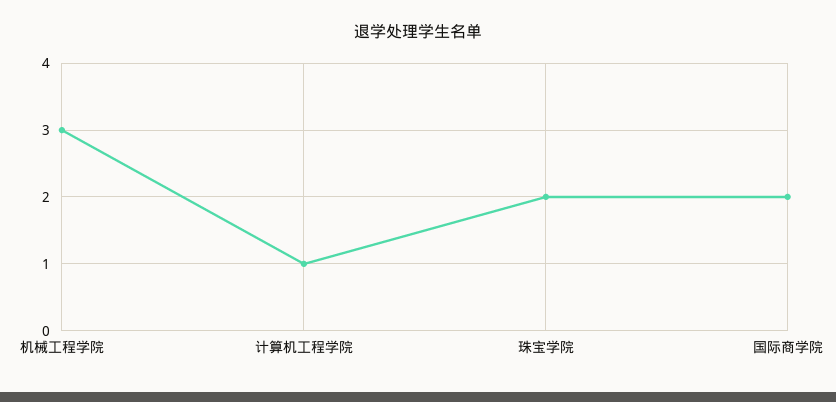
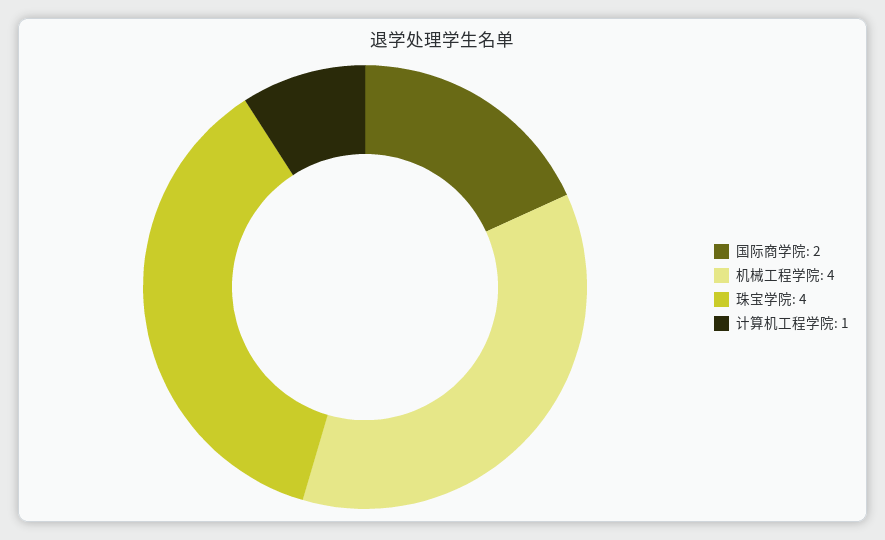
机械工程学院: 3 -> 4
珠宝学院: 2 -> 4

